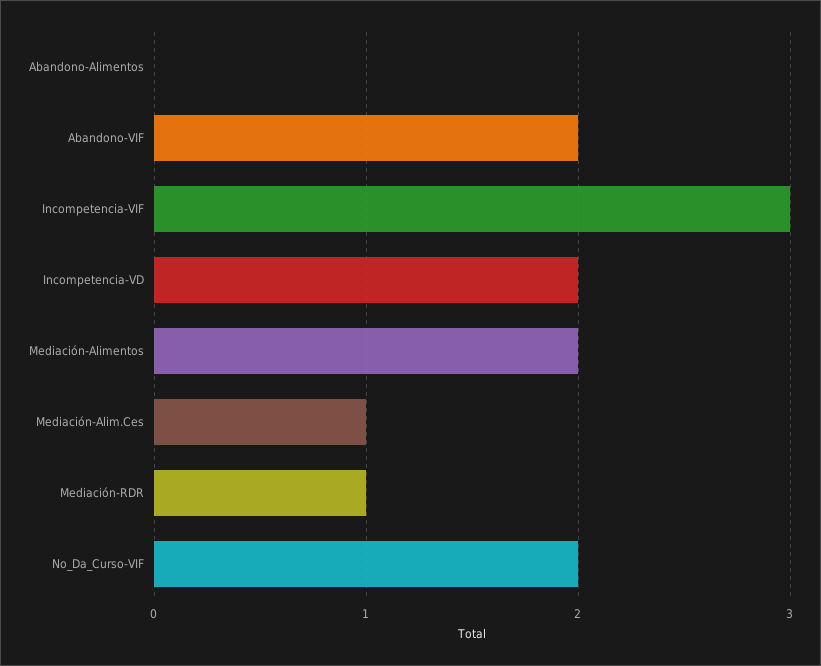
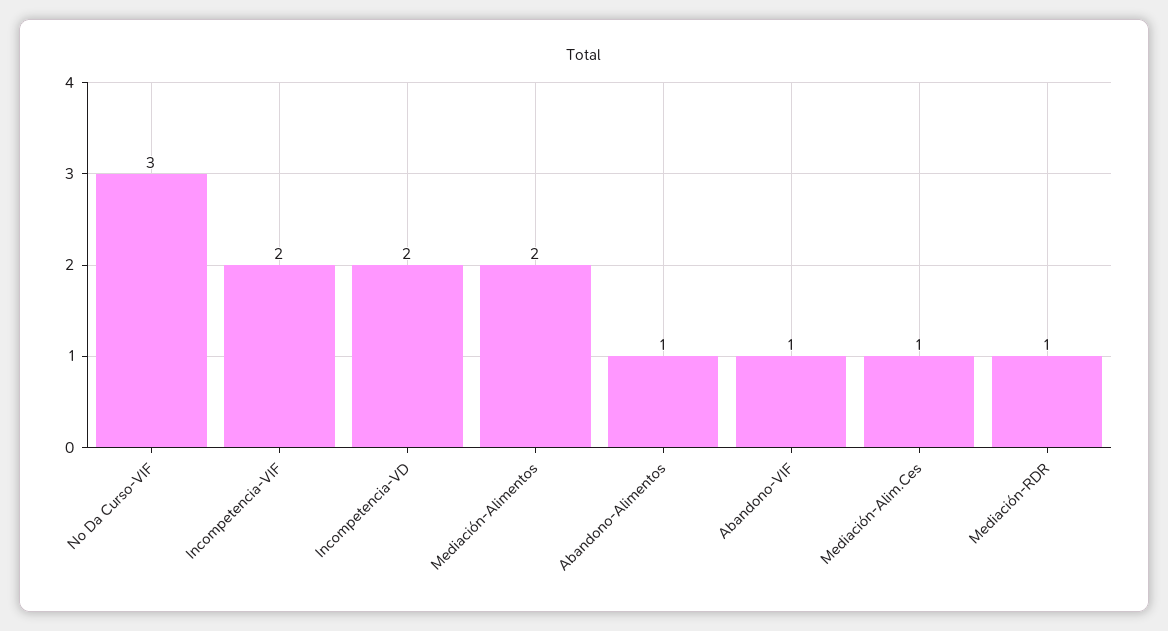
Abandono-Alimentos: 0 -> 1
Abandono-VIF: 2 -> 1
Incompetencia-VIF: 3 -> 2
No_Da_Curso-VIF: 2 -> 3

